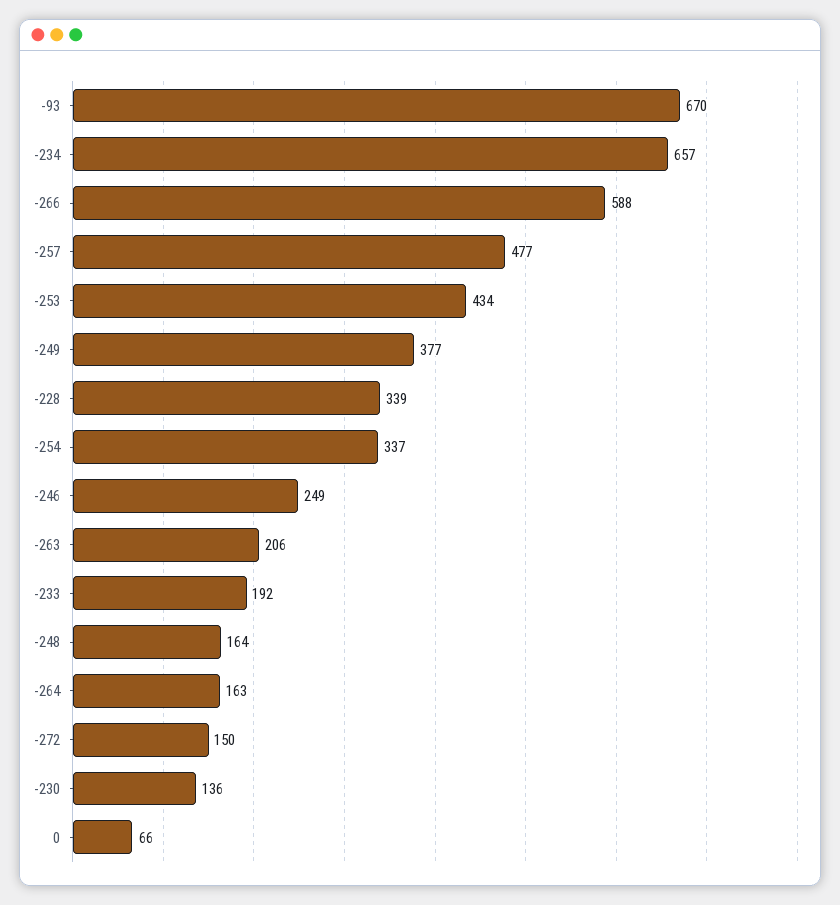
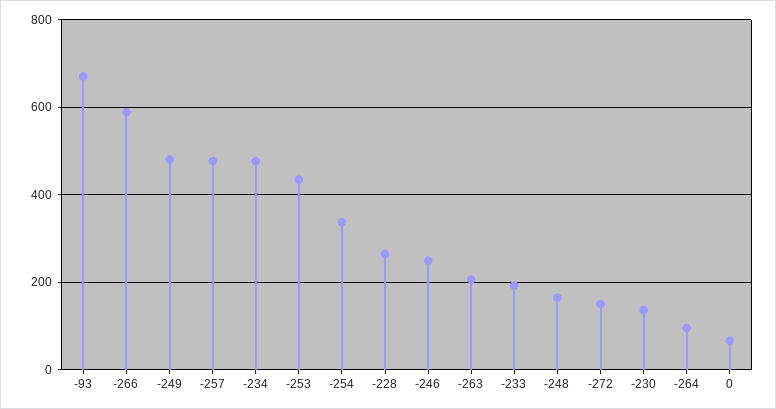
-234: 657 -> 480
-249: 377 -> 480
-228: 339 -> 260
-264: 163 -> 100

